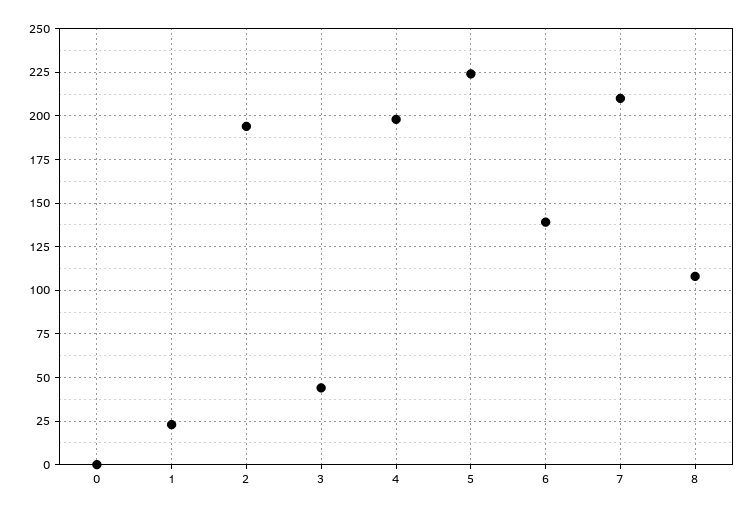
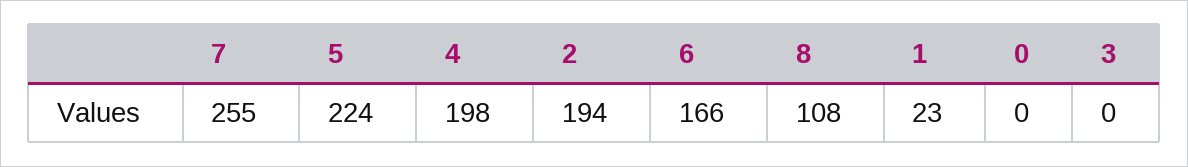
3: 45 -> 0
6: 140 -> 166
7: 210 -> 255

